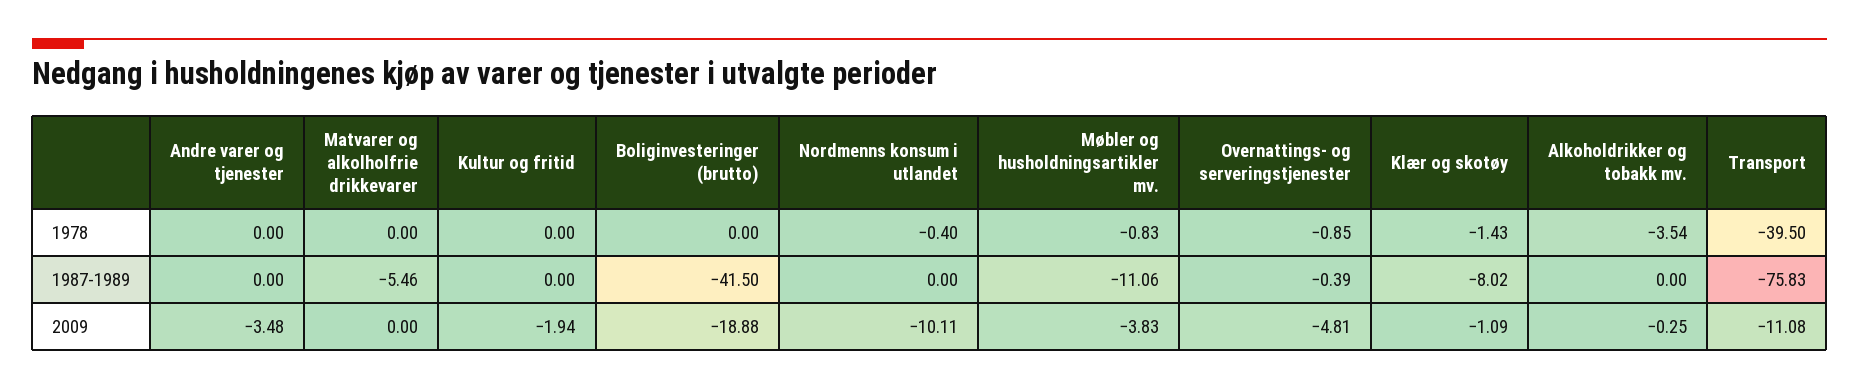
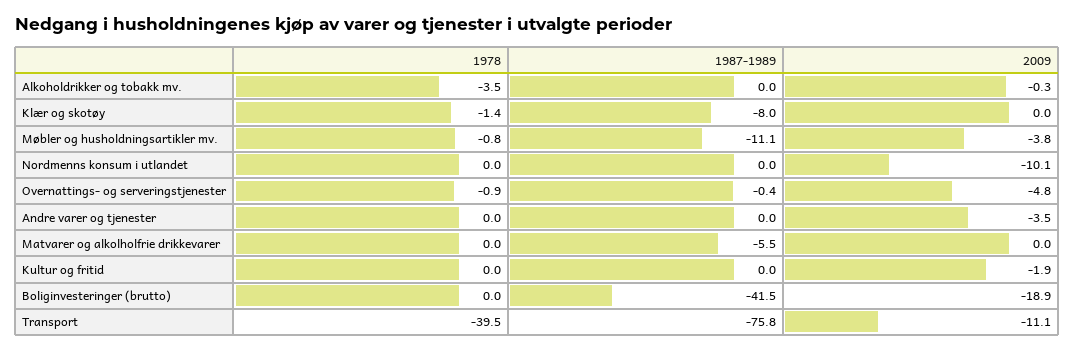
Nordmenns konsum i utlandet, 1978: -0.4 -> 0
Klær og skotøy, 2009: -1.09 -> 0

